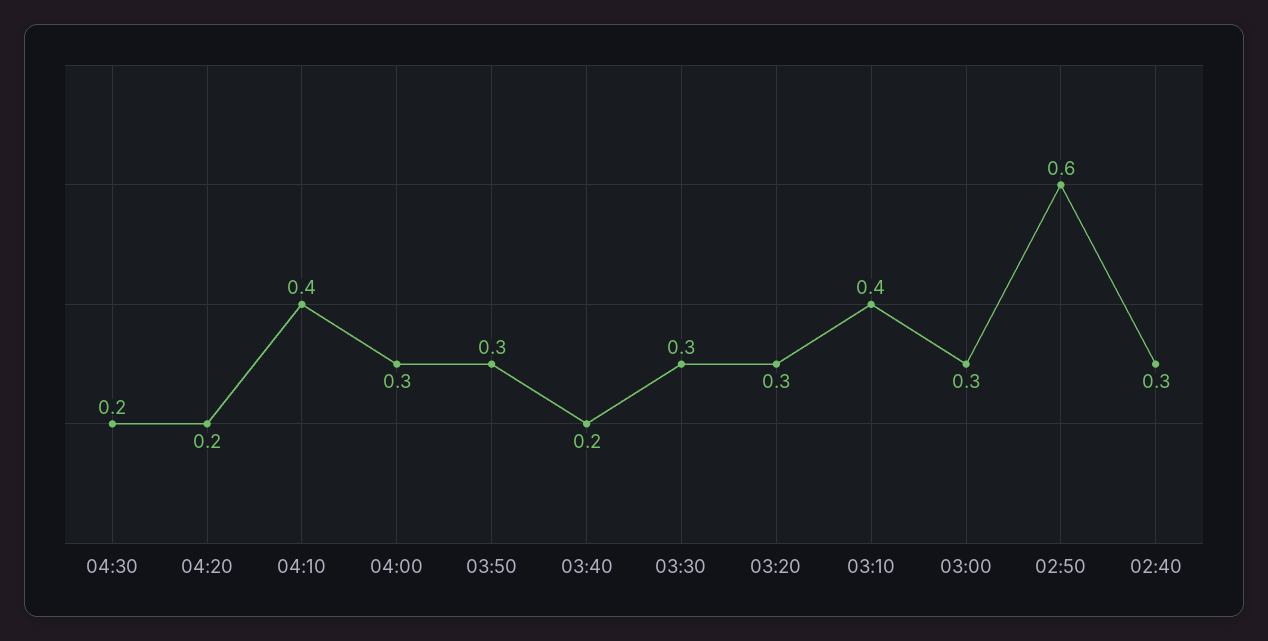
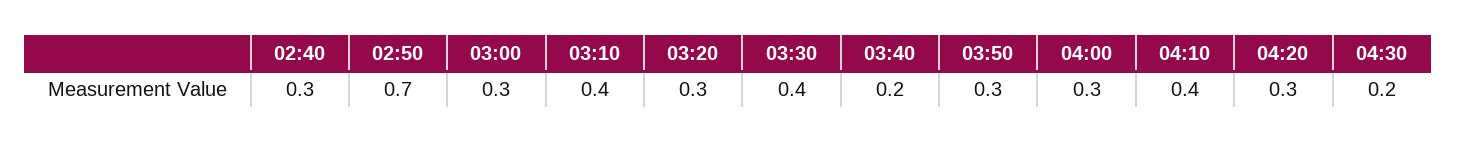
04:20: 0.2 -> 0.3
03:30: 0.3 -> 0.4
02:50: 0.6 -> 0.7

